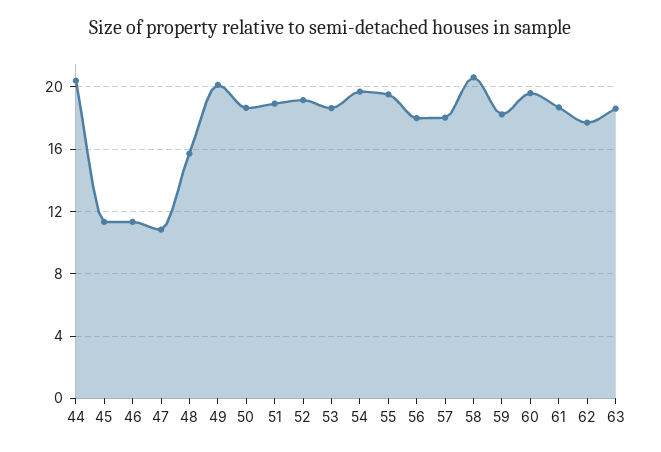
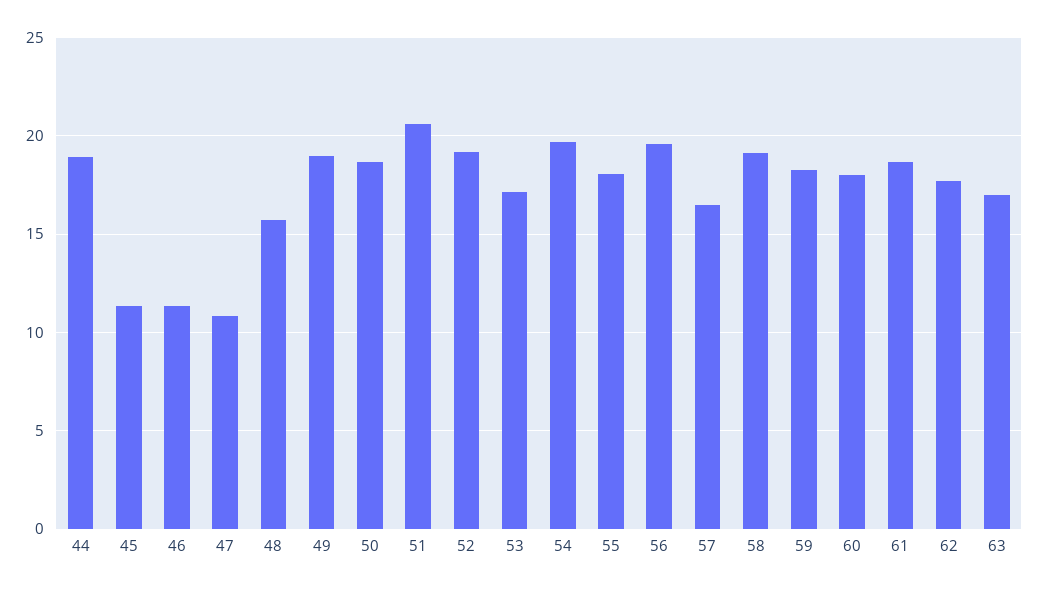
44: 20.5 -> 19
49: 20 -> 19
51: 19 -> 20.5
53: 18.5 -> 17
55: 19.5 -> 18
56: 18 -> 19.5
57: 18 -> 16.5
58: 20.5 -> 19
60: 19.5 -> 18
63: 18.5 -> 17

